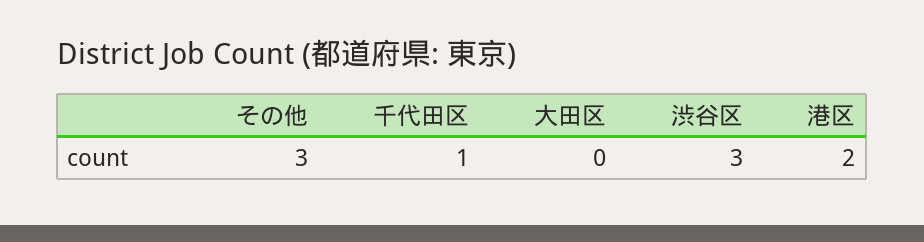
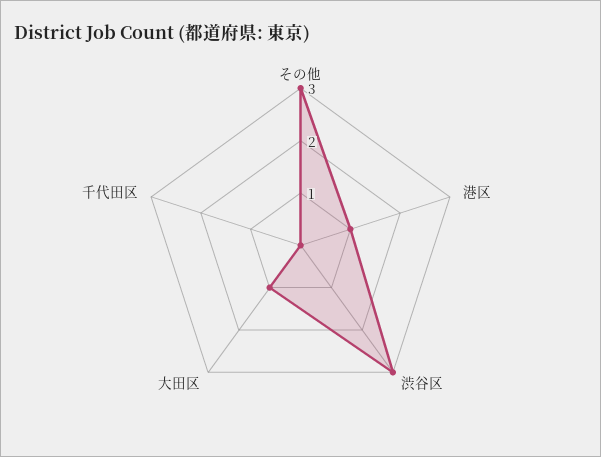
千代田区: 1 -> 0
大田区: 0 -> 1
港区: 2 -> 1

